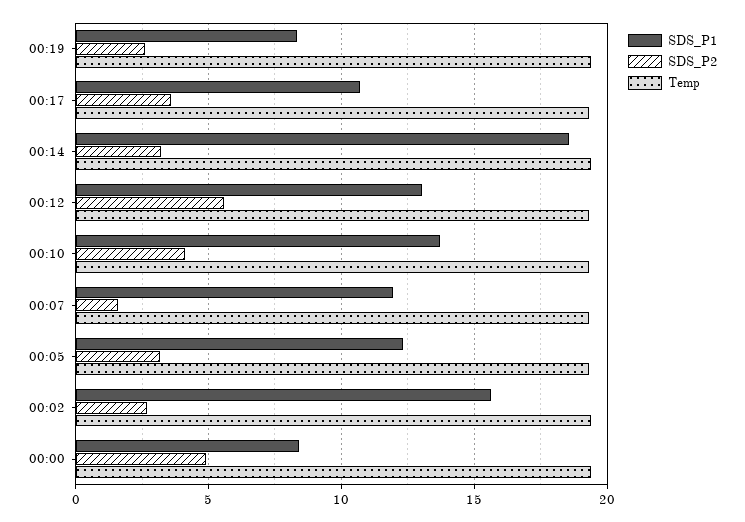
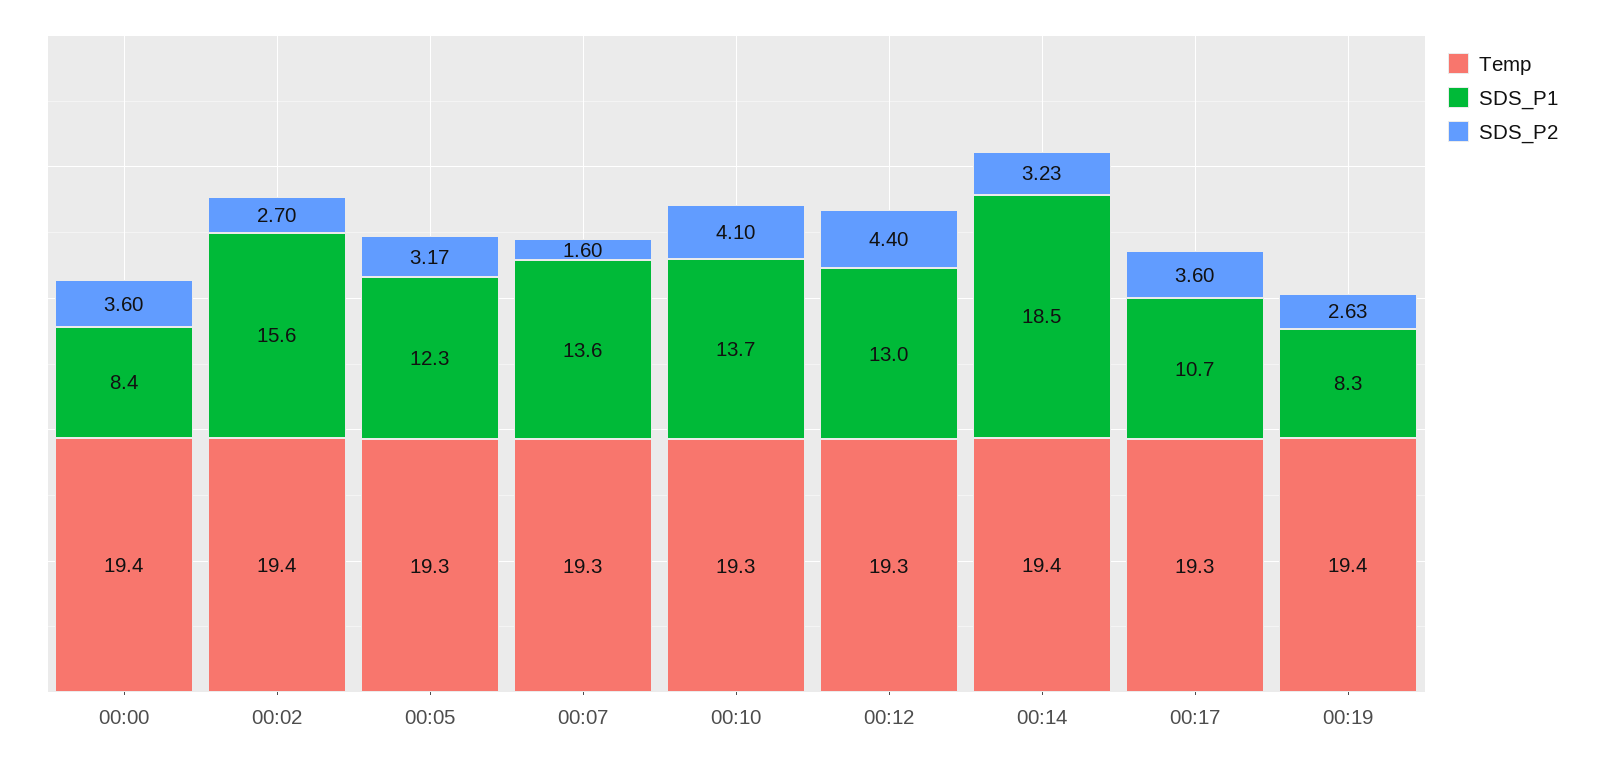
SDS_P2, 00:12: 5.5 -> 4.4
SDS_P1, 00:07: 12 -> 13.6
SDS_P2, 00:00: 5 -> 3.6

